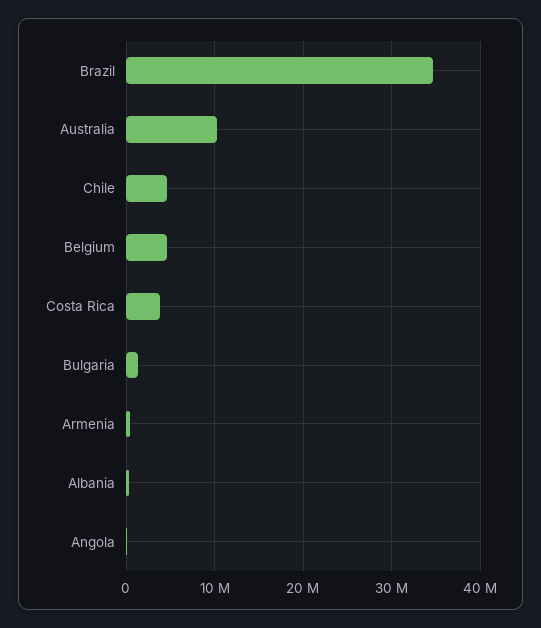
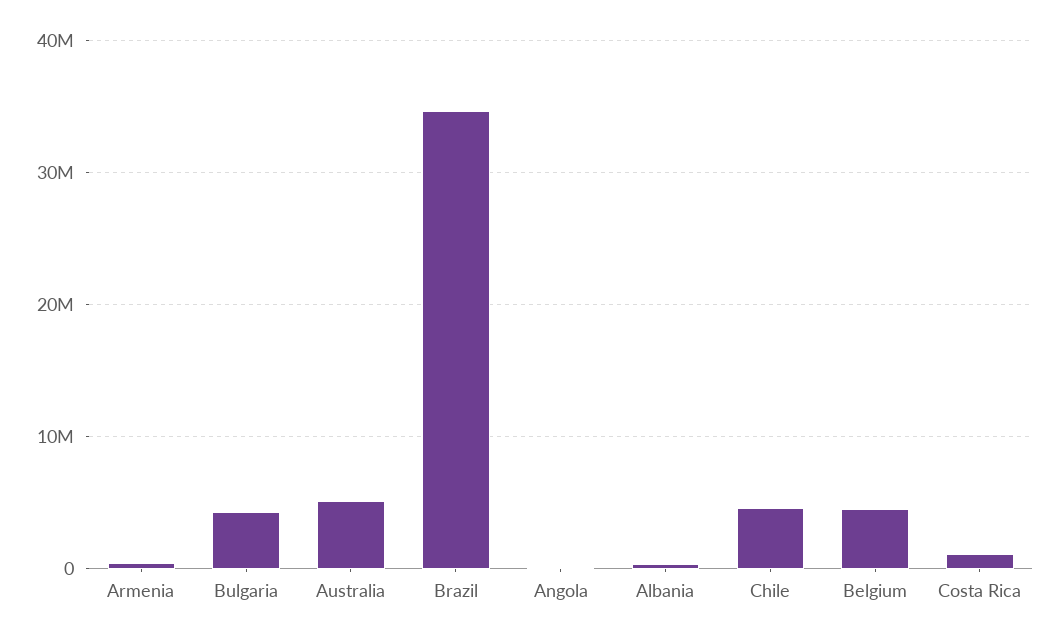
Australia: 10000000 -> 5000000
Costa Rica: 4000000 -> 1000000
Bulgaria: 1000000 -> 4000000

